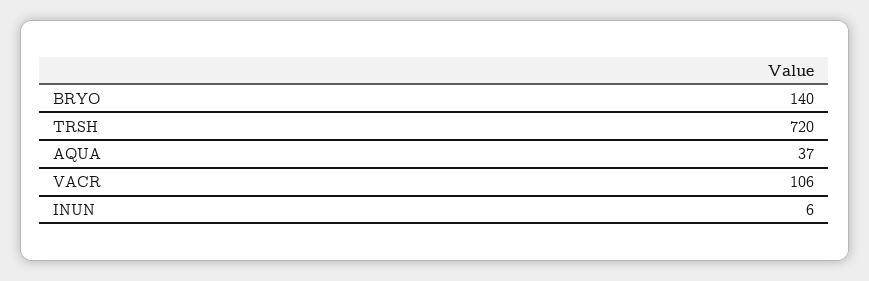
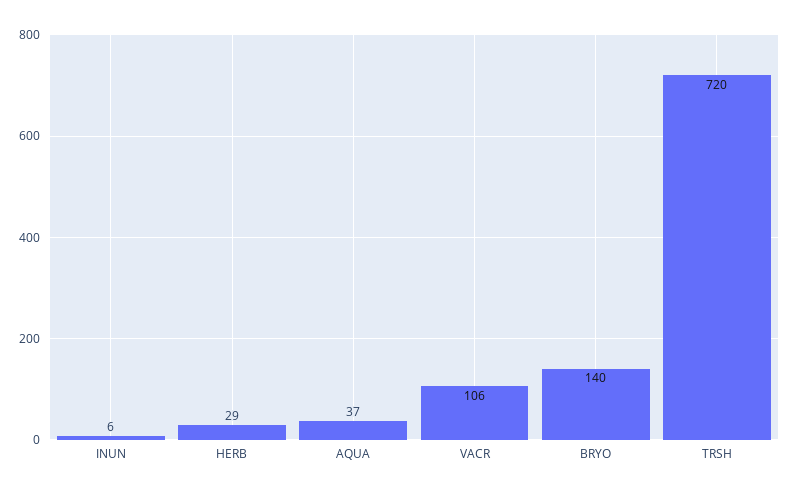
HERB: none -> 29

